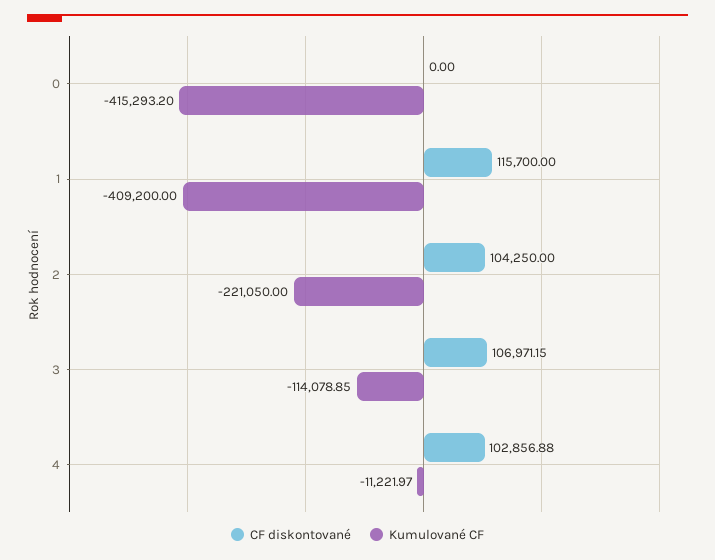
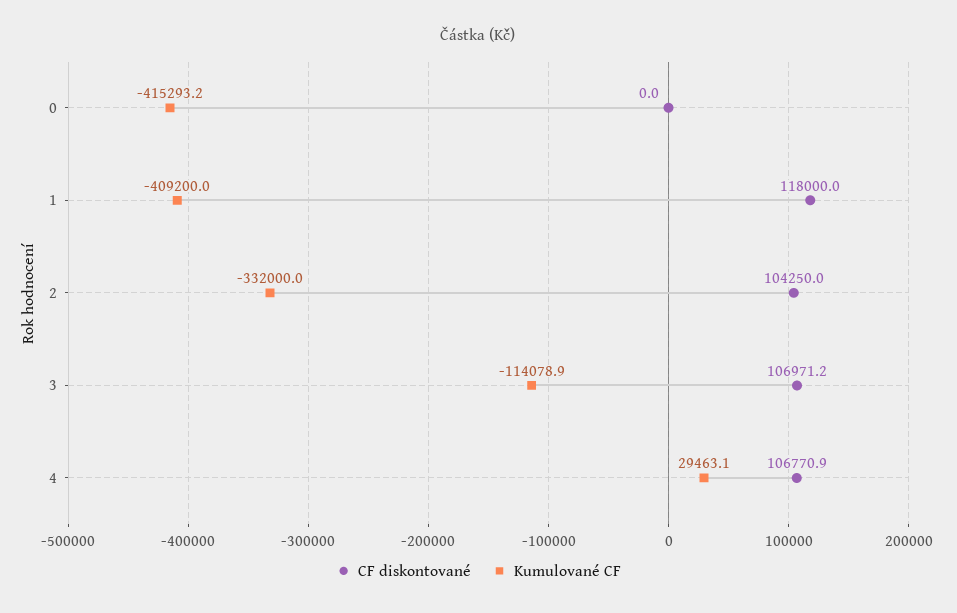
CF diskontované, 1: 115700 -> 118000
Kumulované CF, 2: -221050 -> -332000
CF diskontované, 4: 102856.88 -> 106770.9
Kumulované CF, 4: -11221.97 -> 29463.1

